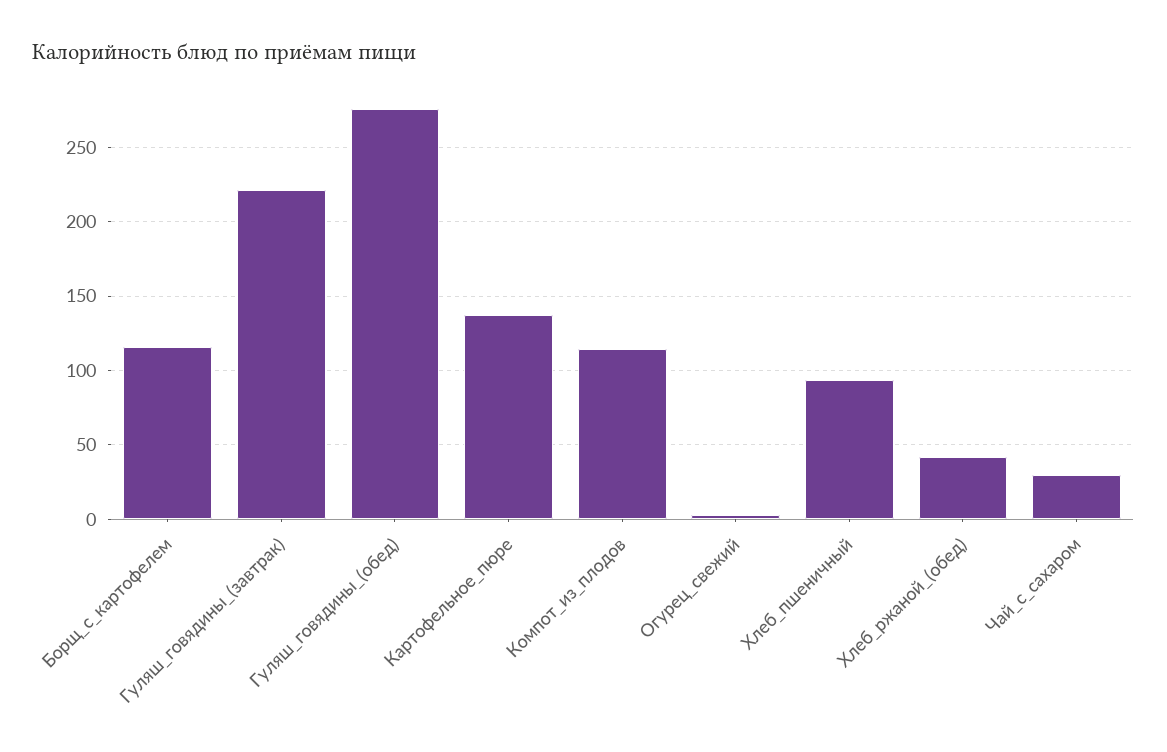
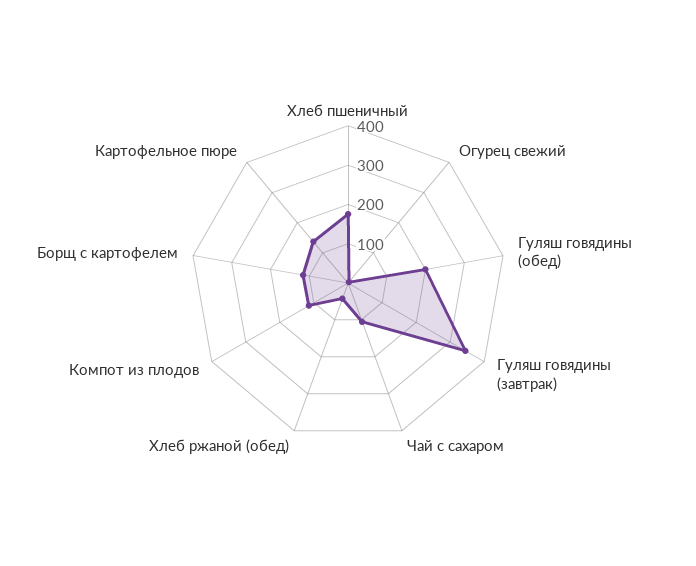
Гуляш_говядины_(завтрак): 220 -> 350
Гуляш_говядины_(обед): 275 -> 200
Хлеб_пшеничный: 95 -> 175
Чай_с_сахаром: 30 -> 100

